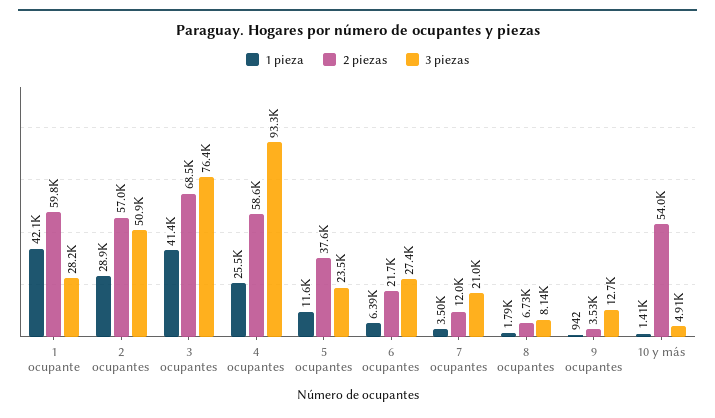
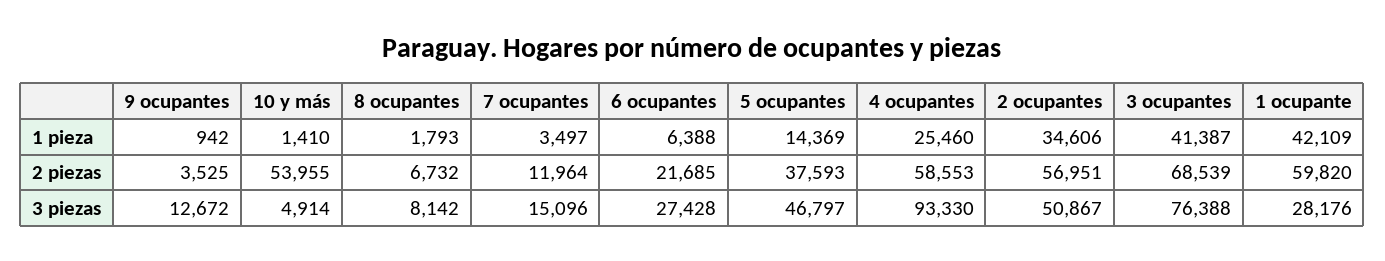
1 pieza, 2 ocupantes: 28900 -> 34606
1 pieza, 5 ocupantes: 11600 -> 14369
3 piezas, 5 ocupantes: 23500 -> 46797
3 piezas, 7 ocupantes: 21000 -> 15096

